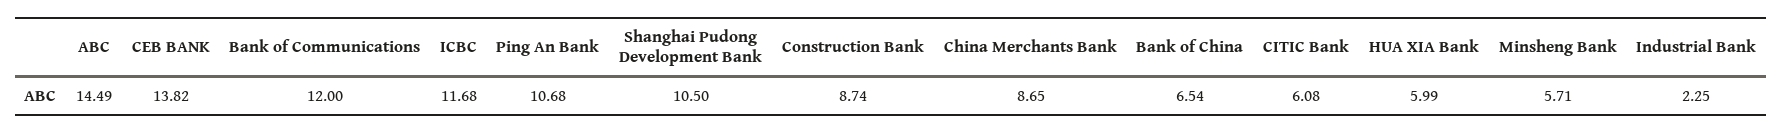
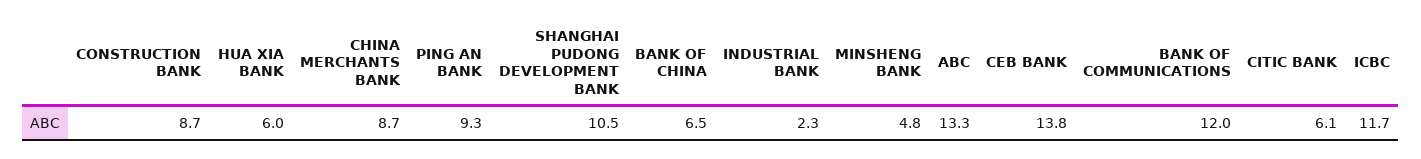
ABC: 14.49 -> 13.3
Ping An Bank: 10.68 -> 9.3
Minsheng Bank: 5.71 -> 4.8

